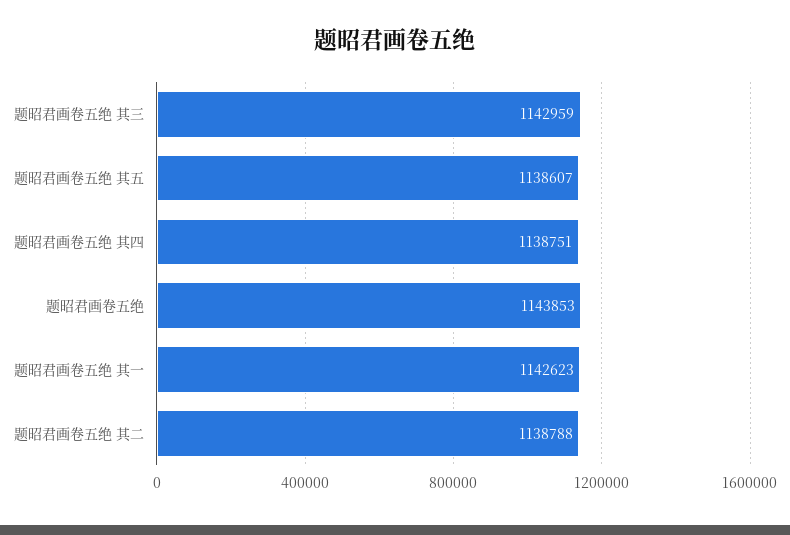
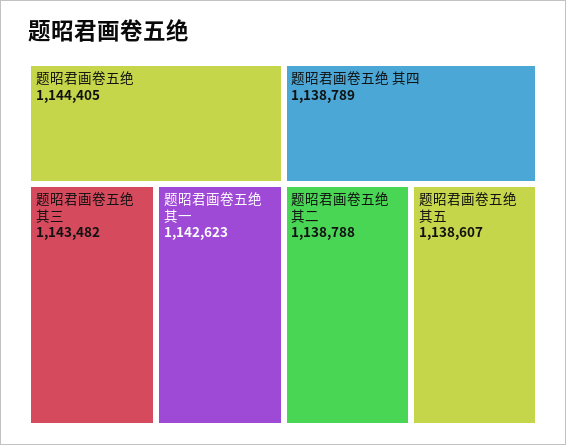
题昭君画卷五绝 其三: 1142959 -> 1143482
题昭君画卷五绝 其四: 1138751 -> 1138789
题昭君画卷五绝: 1143853 -> 1144405

